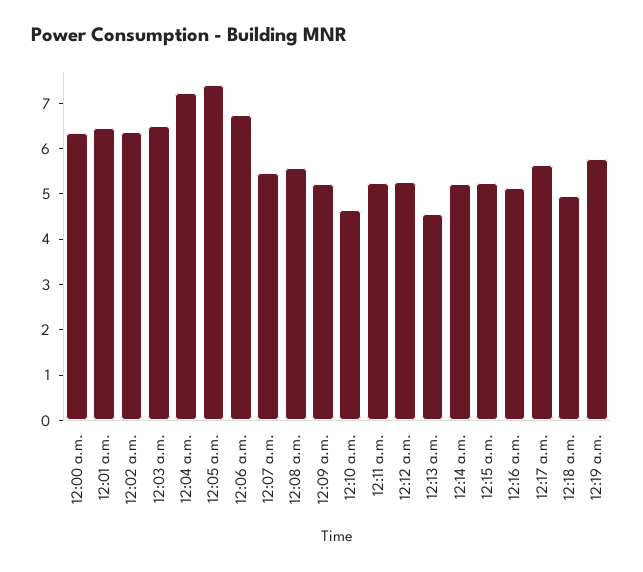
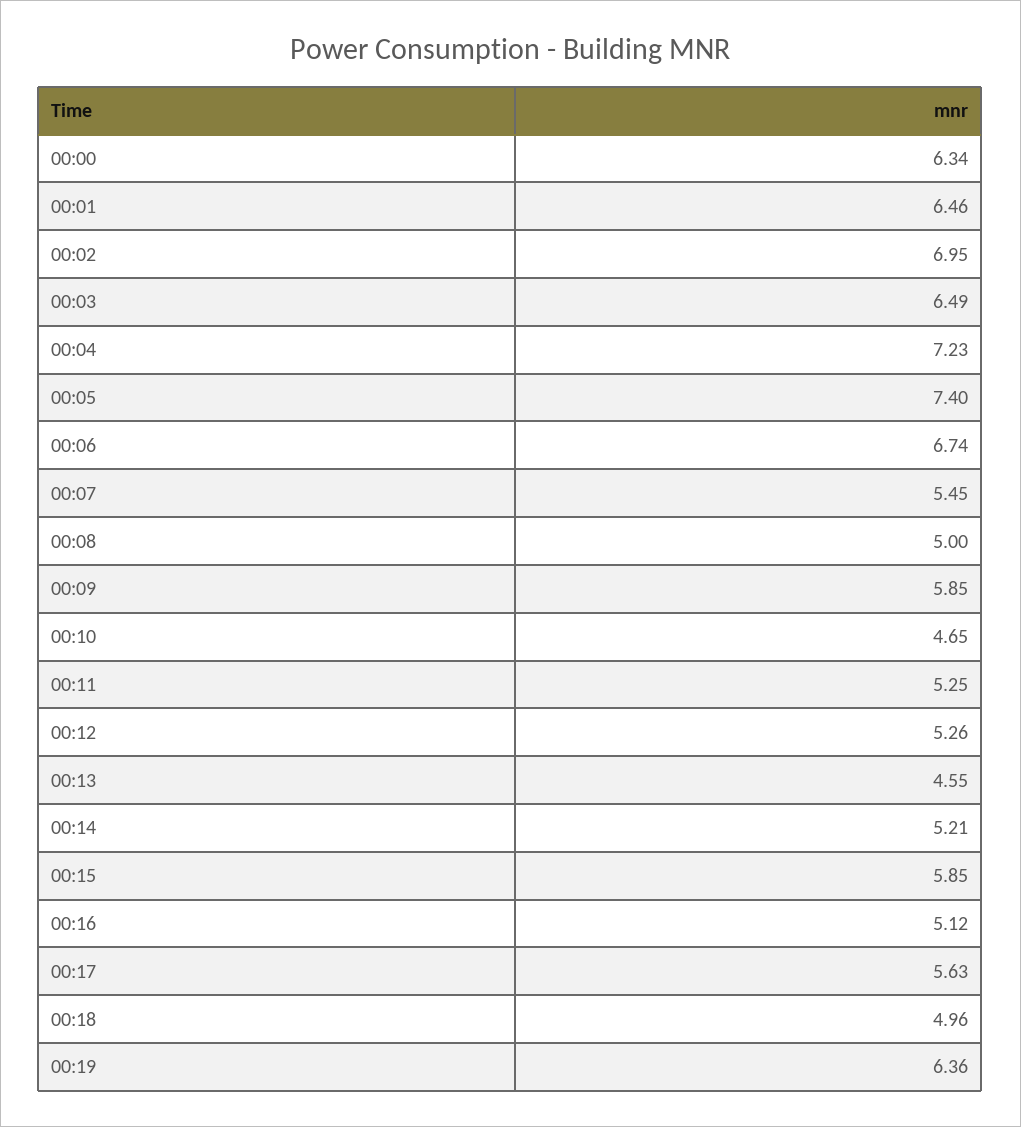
12:02 a.m.: 6.4 -> 6.95
12:08 a.m.: 5.6 -> 5
12:09 a.m.: 5.2 -> 5.85
12:15 a.m.: 5.2 -> 5.85
12:19 a.m.: 5.8 -> 6.36

